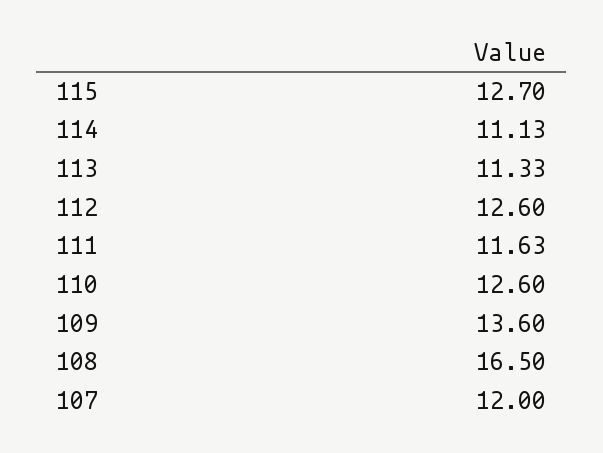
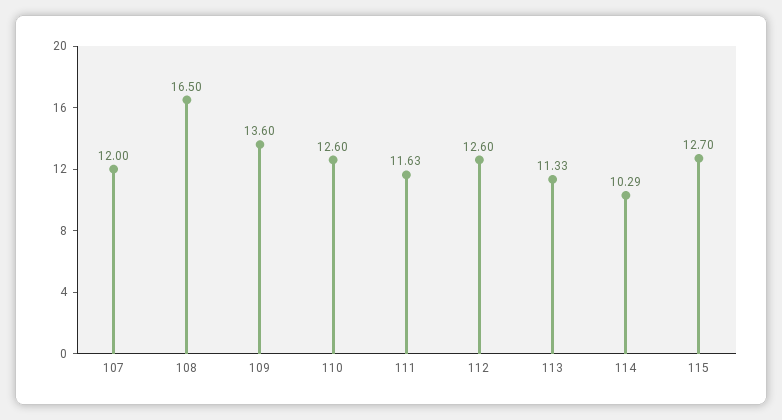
114: 11.13 -> 10.29

